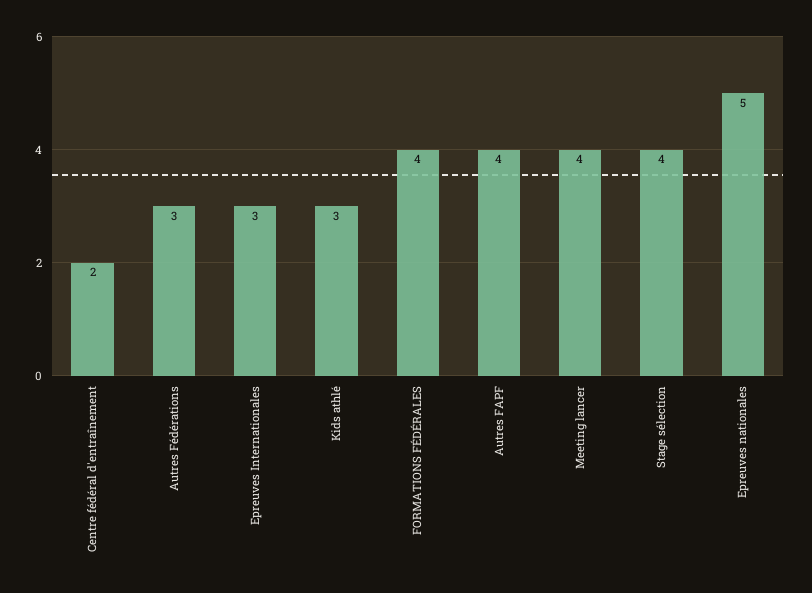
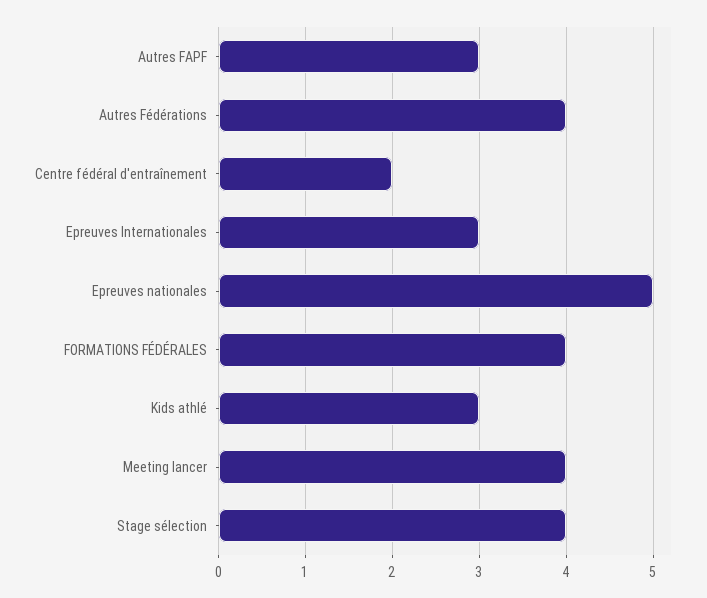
Autres Fédérations: 3 -> 4
Autres FAPF: 4 -> 3

